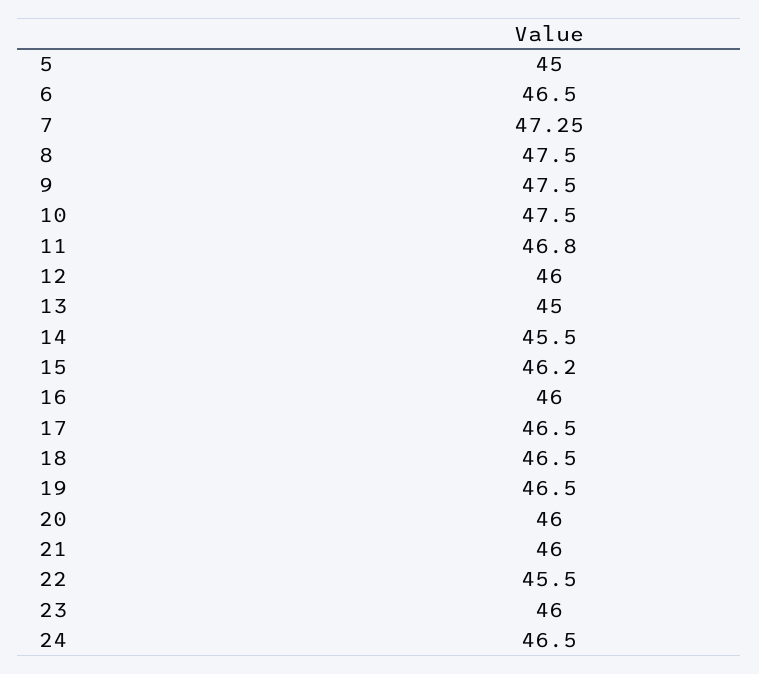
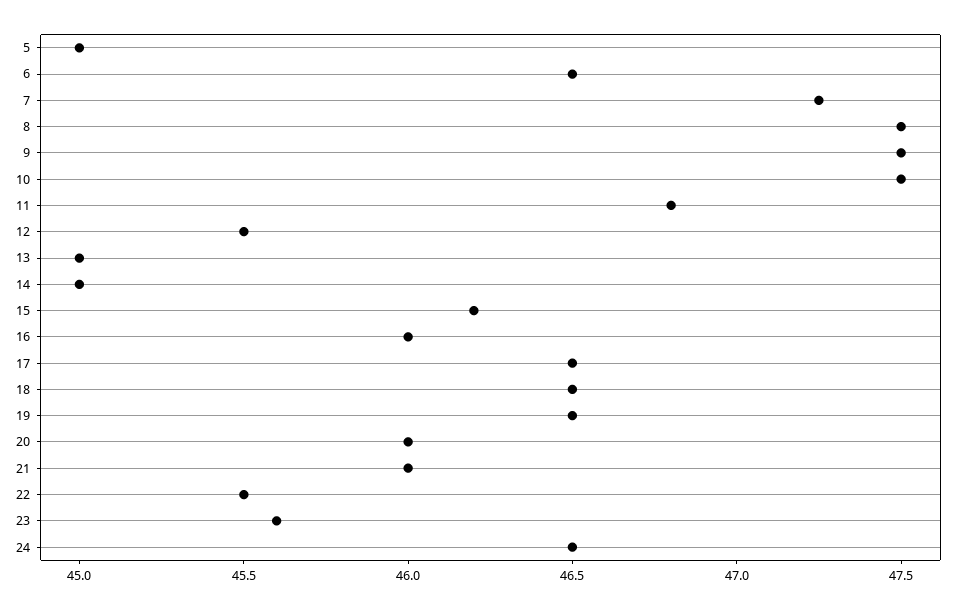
12: 46 -> 45.5
14: 45.5 -> 45
23: 46 -> 45.6

